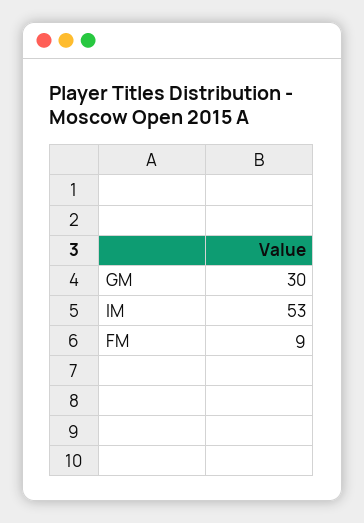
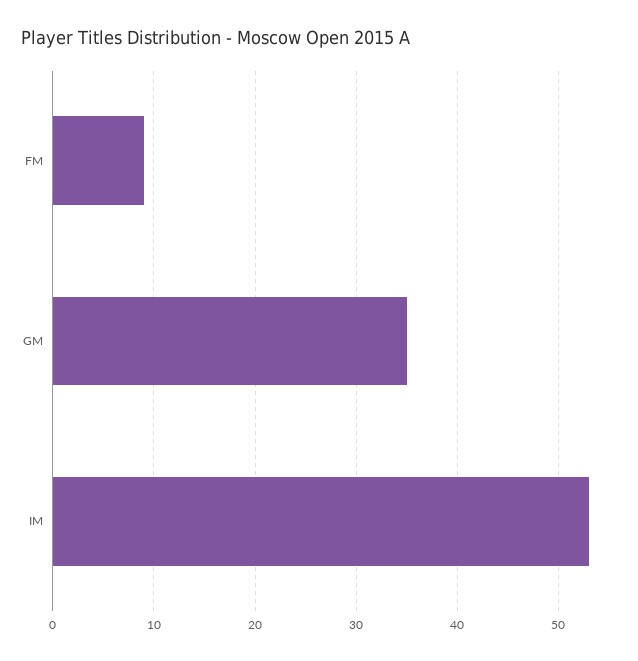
GM: 30 -> 35

